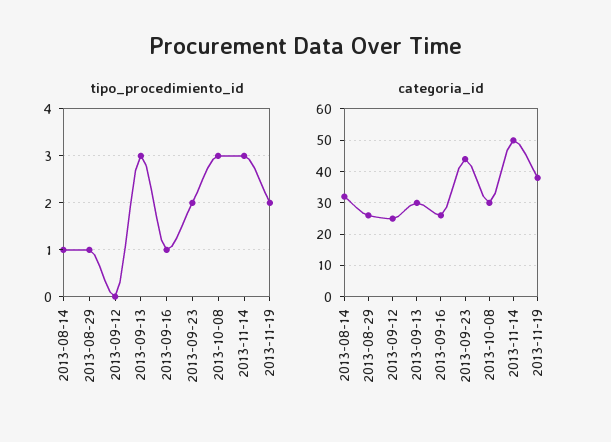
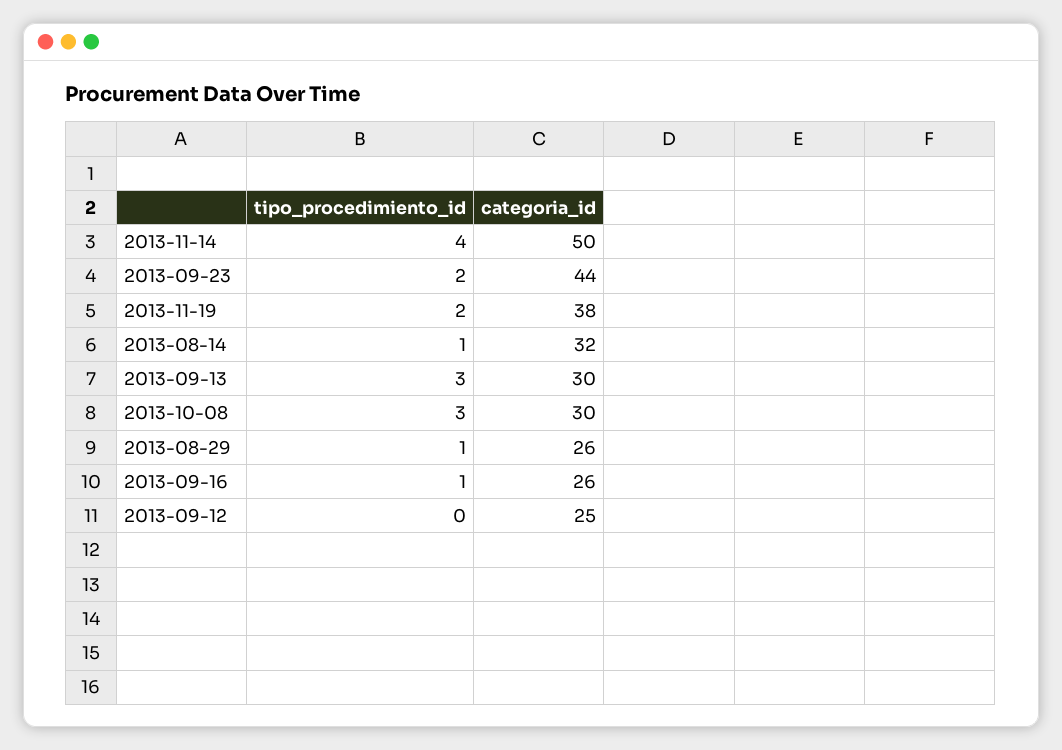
tipo_procedimiento_id, 2013-11-14: 3 -> 4

